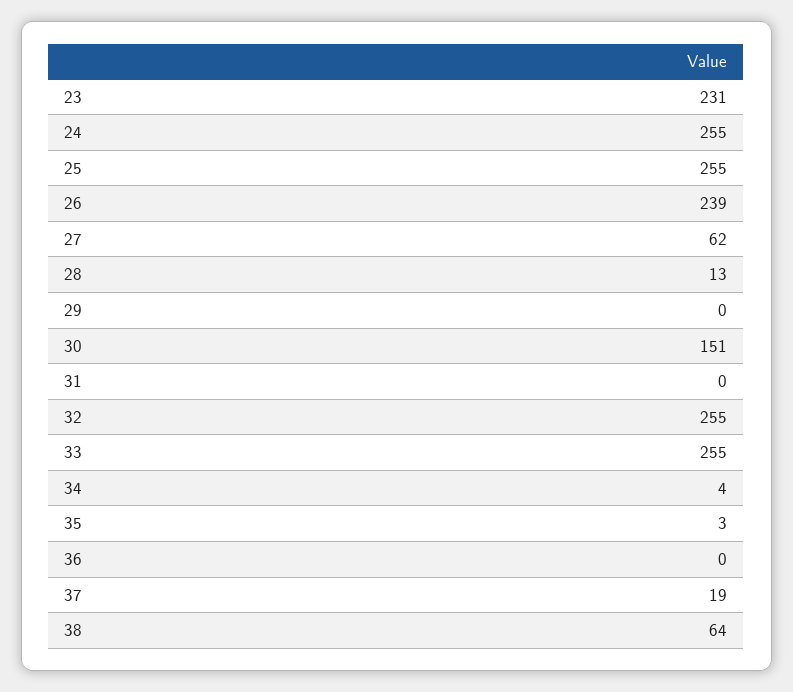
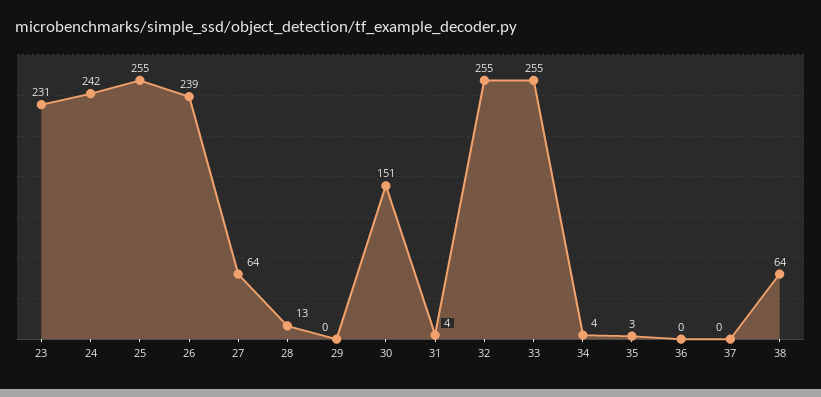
24: 255 -> 242
27: 62 -> 64
31: 0 -> 4
37: 19 -> 0

